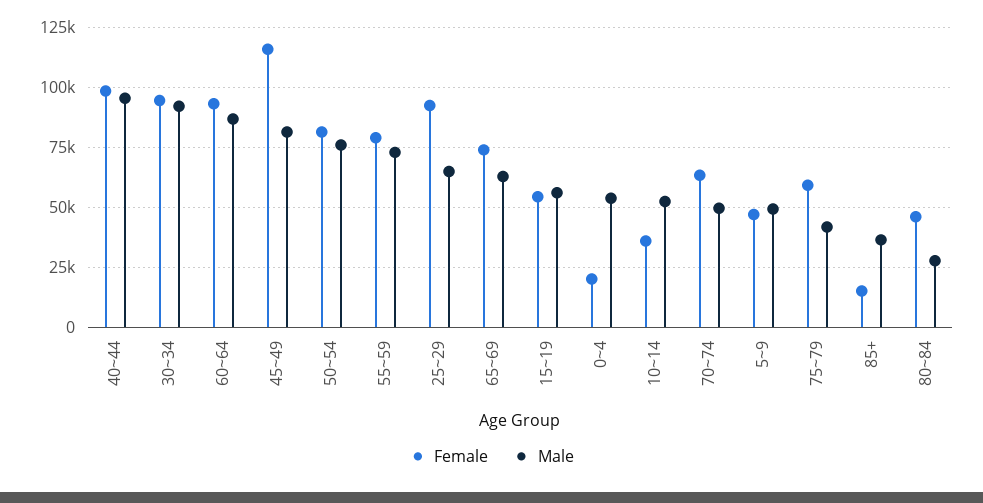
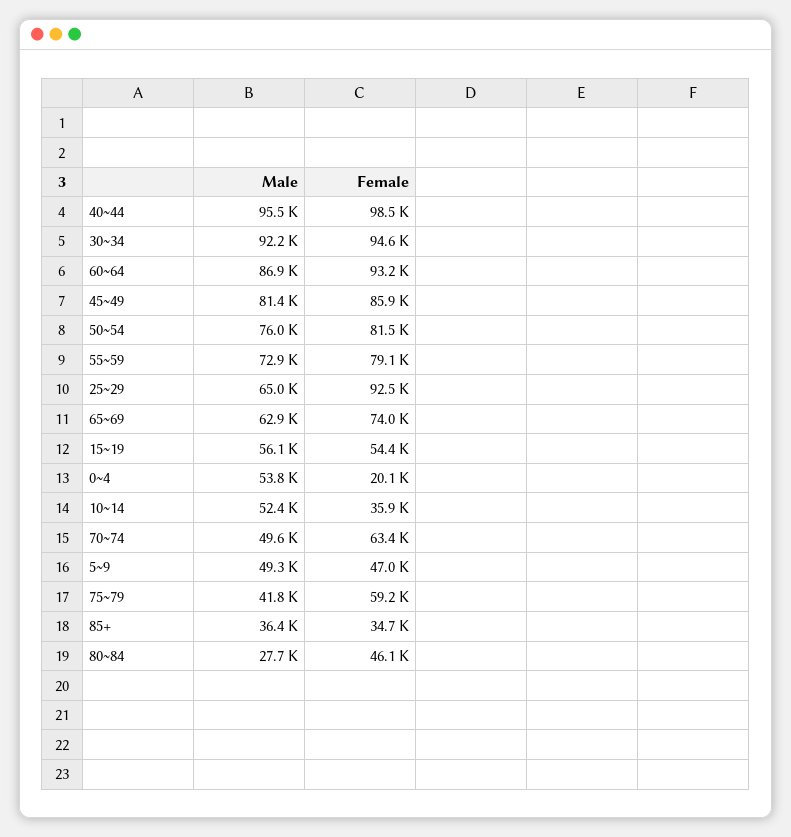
Female, 45~49: 115000 -> 85900
Female, 85+: 15000 -> 34700

